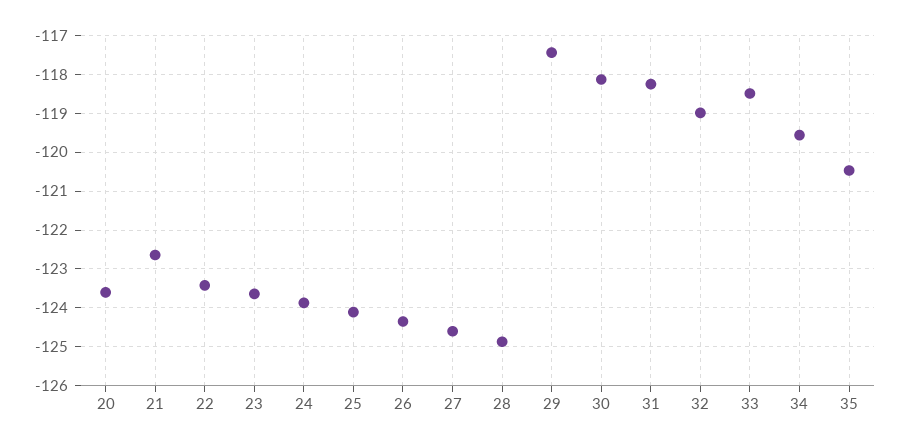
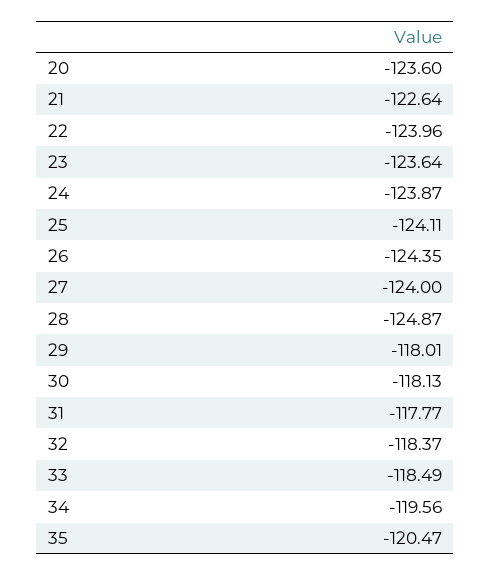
22: -123.4 -> -123.96
27: -124.6 -> -124
29: -117.4 -> -118.01
31: -118.2 -> -117.77
32: -119 -> -118.37

